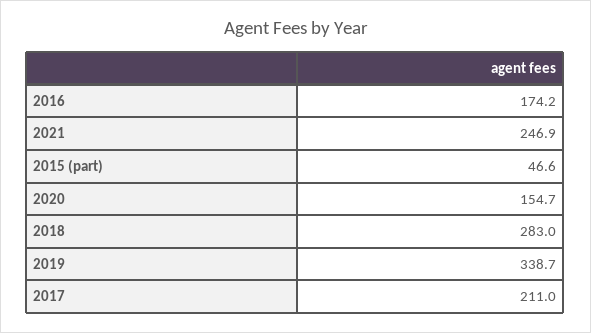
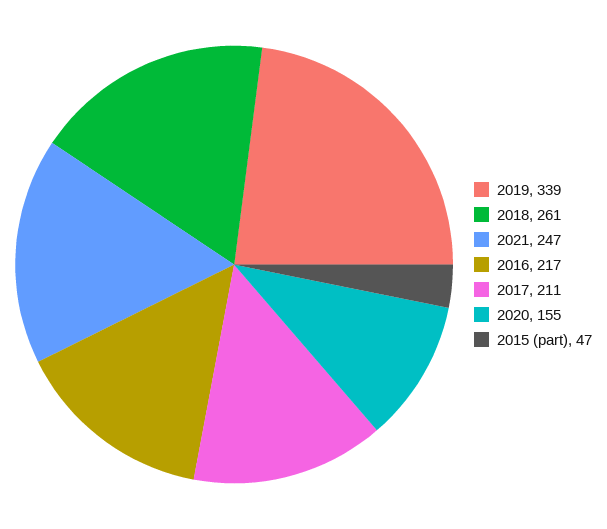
2016: 174.2 -> 217
2018: 283 -> 261

